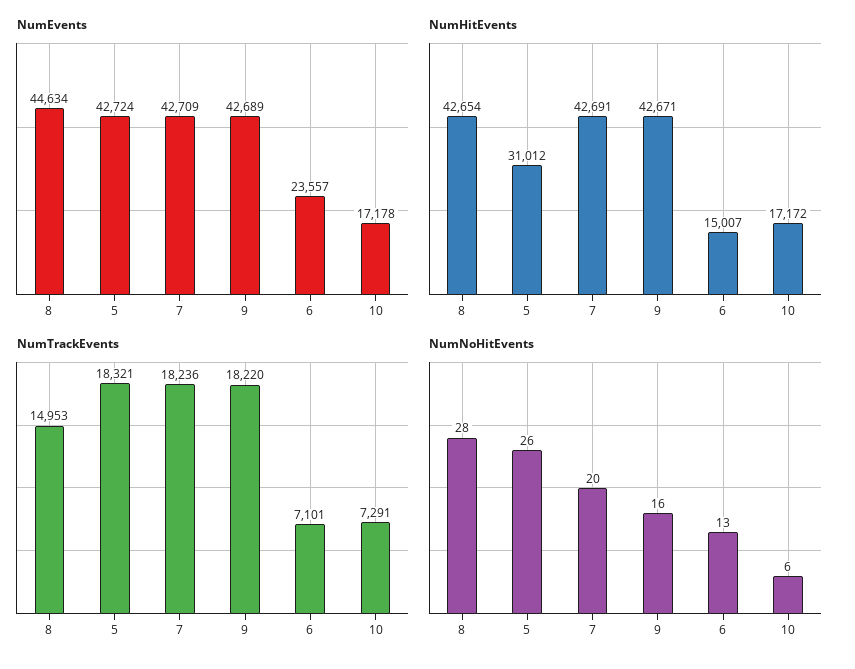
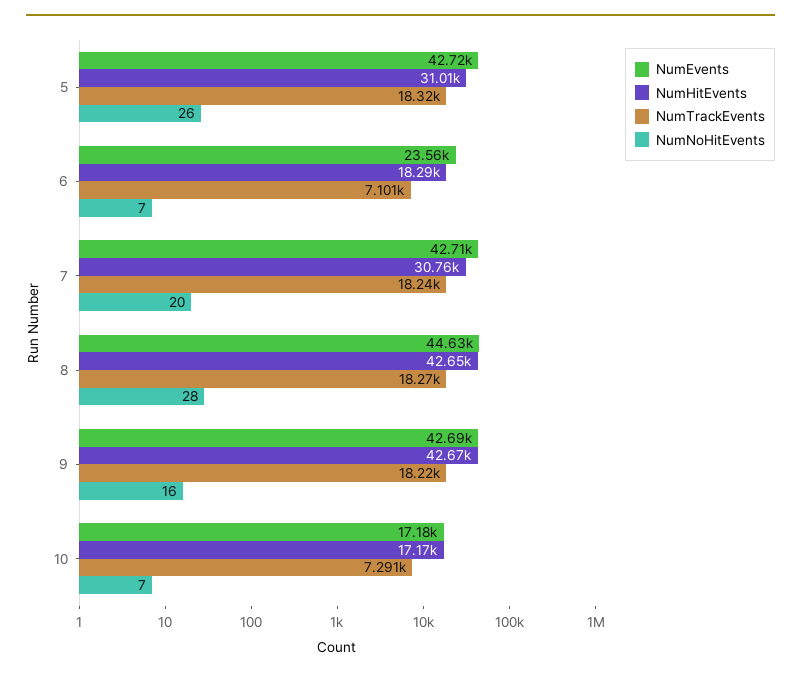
NumHitEvents, 7: 42691 -> 30760
NumHitEvents, 6: 15007 -> 18290
NumTrackEvents, 8: 14953 -> 18270
NumNoHitEvents, 6: 13 -> 7
NumNoHitEvents, 10: 6 -> 7

